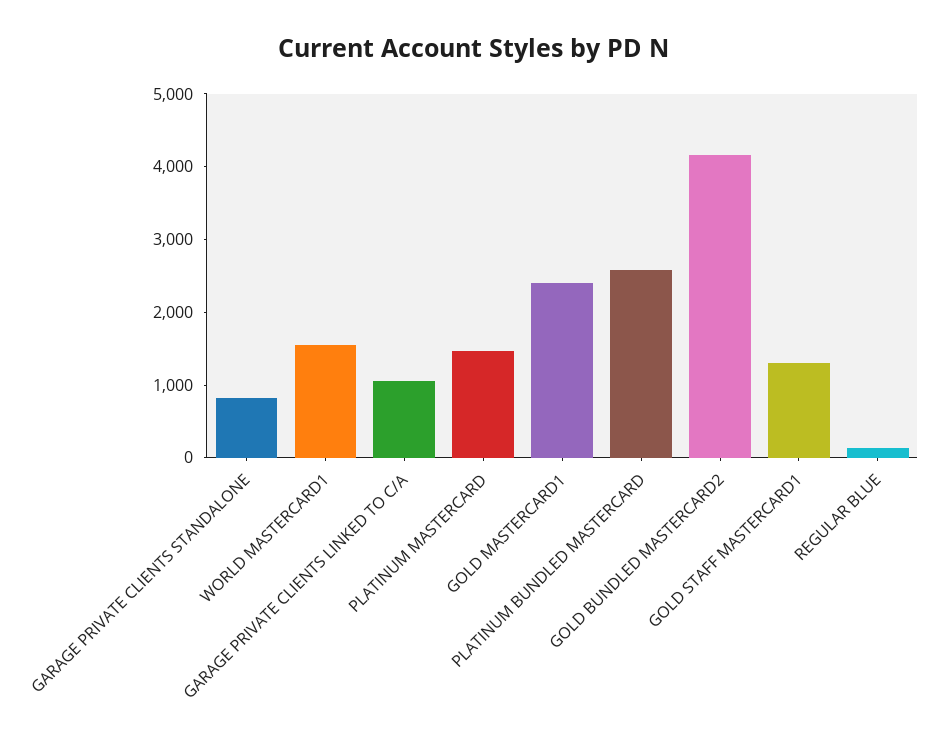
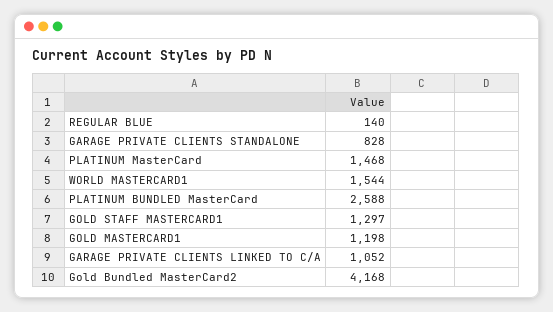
GOLD MASTERCARD1: 2400 -> 1198

